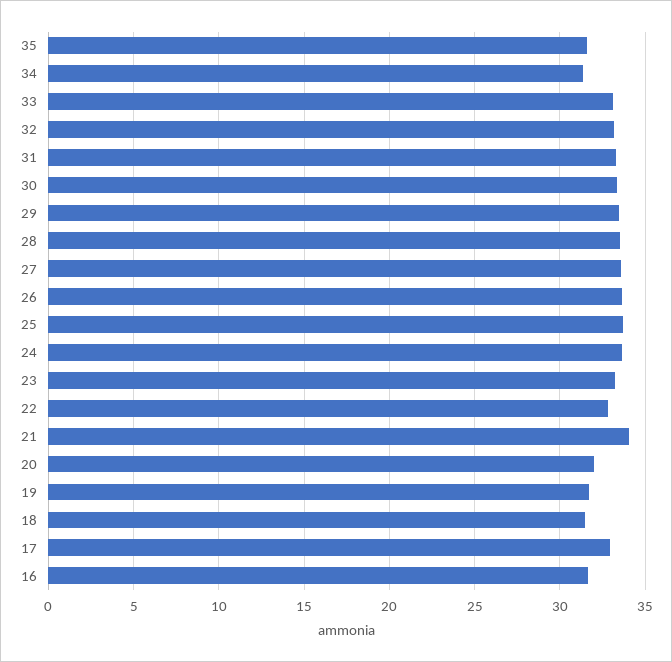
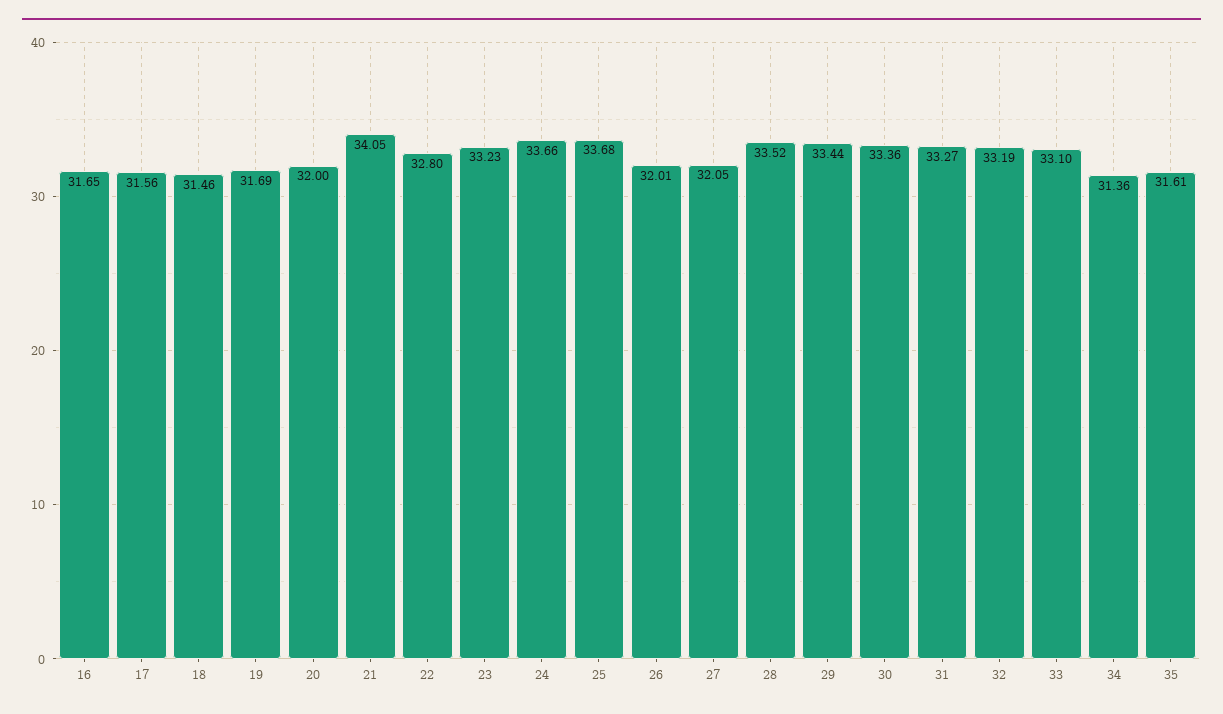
27: 33.5 -> 32.05
26: 33.5 -> 32.01
17: 33 -> 31.56

